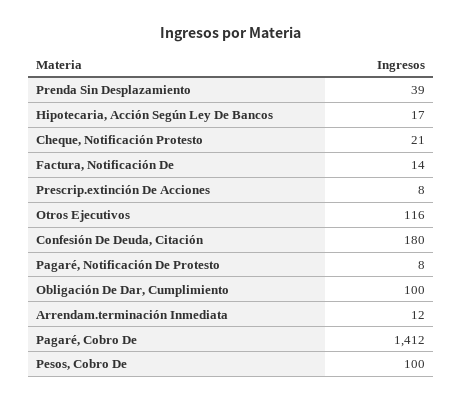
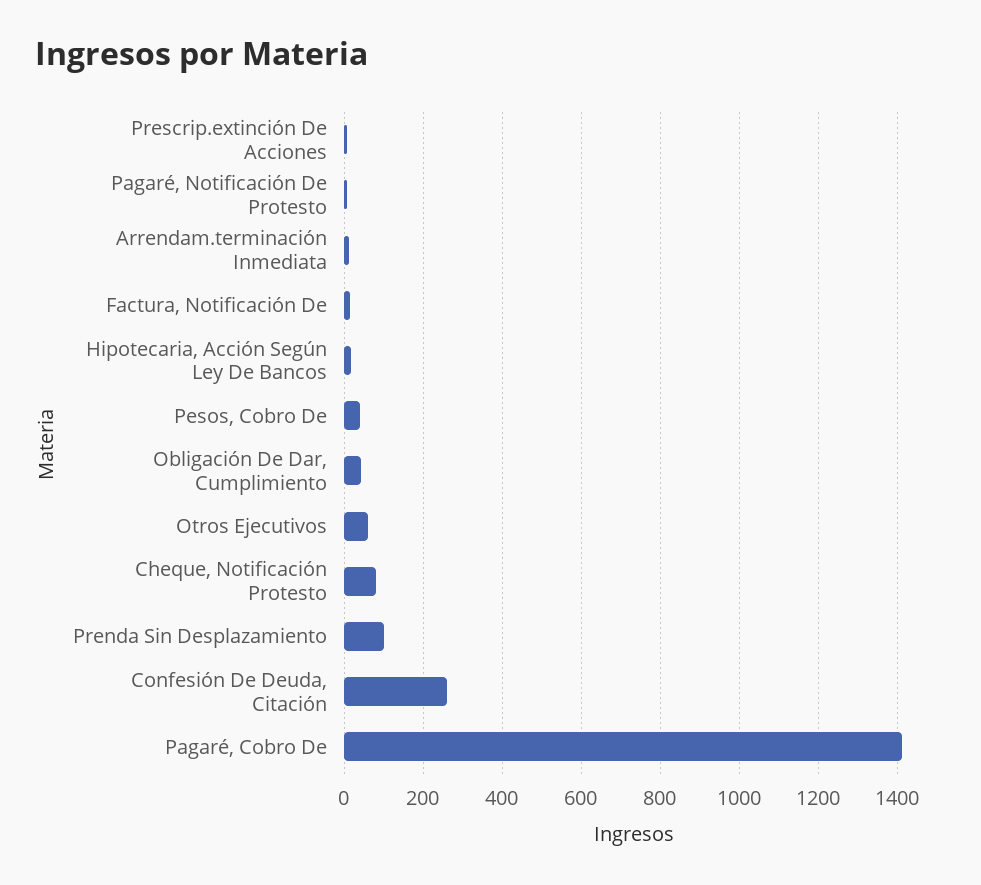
Prenda Sin Desplazamiento: 39 -> 100
Cheque, Notificación Protesto: 21 -> 80
Otros Ejecutivos: 116 -> 60
Confesión De Deuda, Citación: 180 -> 260
Obligación De Dar, Cumplimiento: 100 -> 40
Pesos, Cobro De: 100 -> 40

